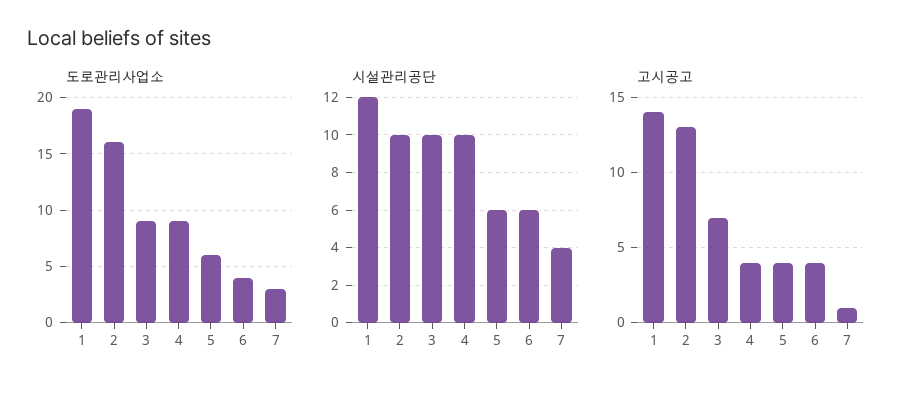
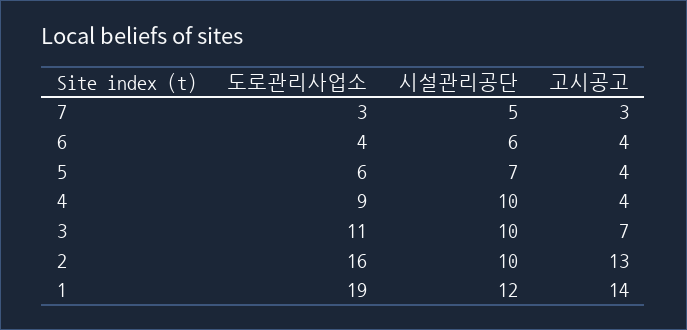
도로관리사업소, 3: 9 -> 11
시설관리공단, 5: 6 -> 7
시설관리공단, 7: 4 -> 5
고시공고, 7: 1 -> 3

